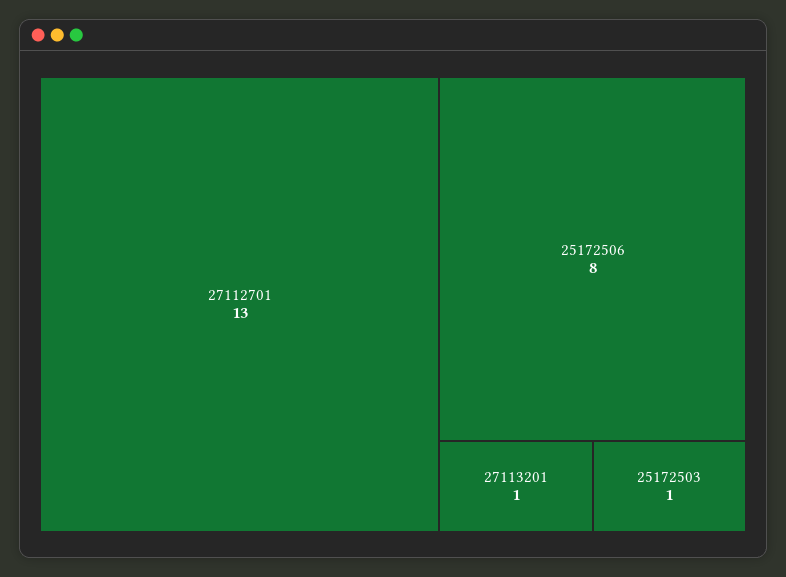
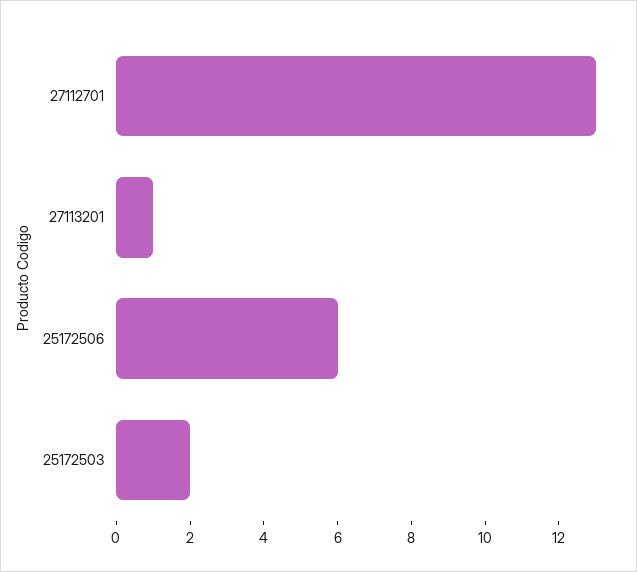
25172506: 8 -> 6
25172503: 1 -> 2

